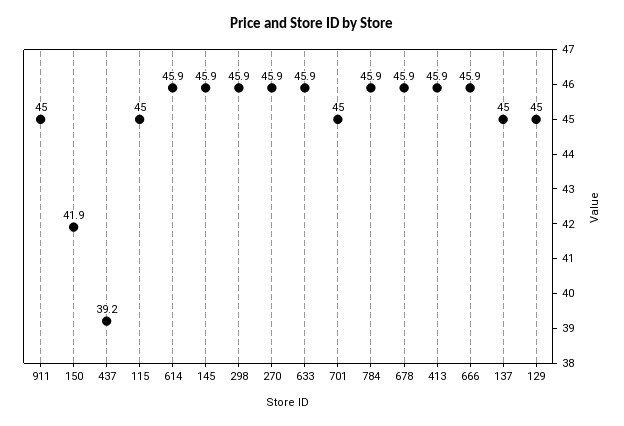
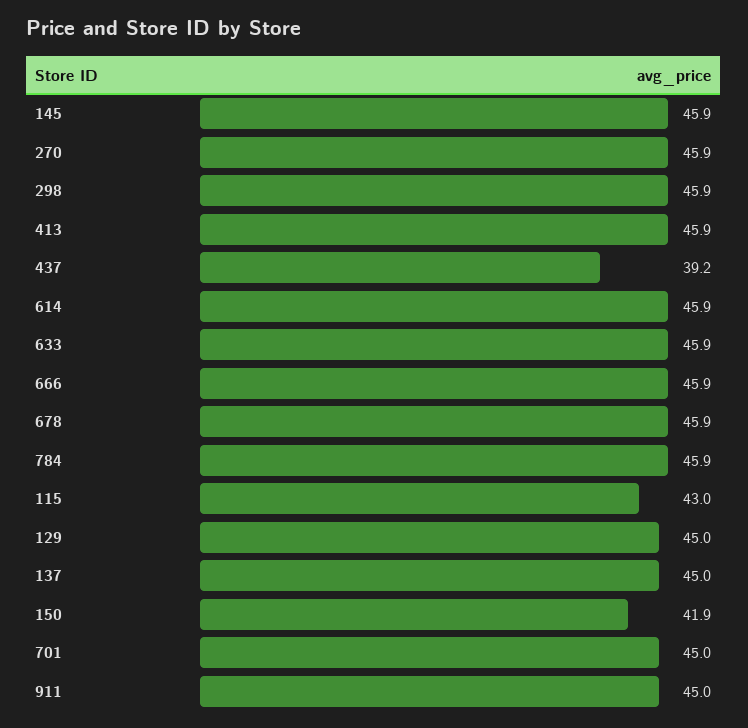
115: 45 -> 43

